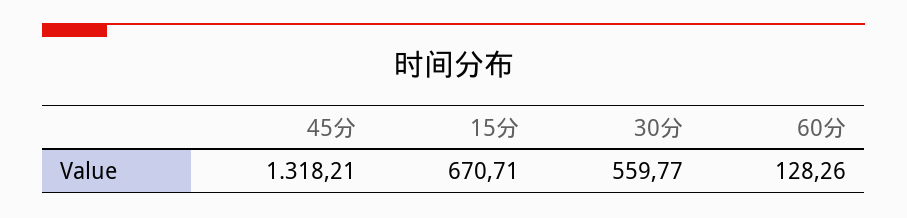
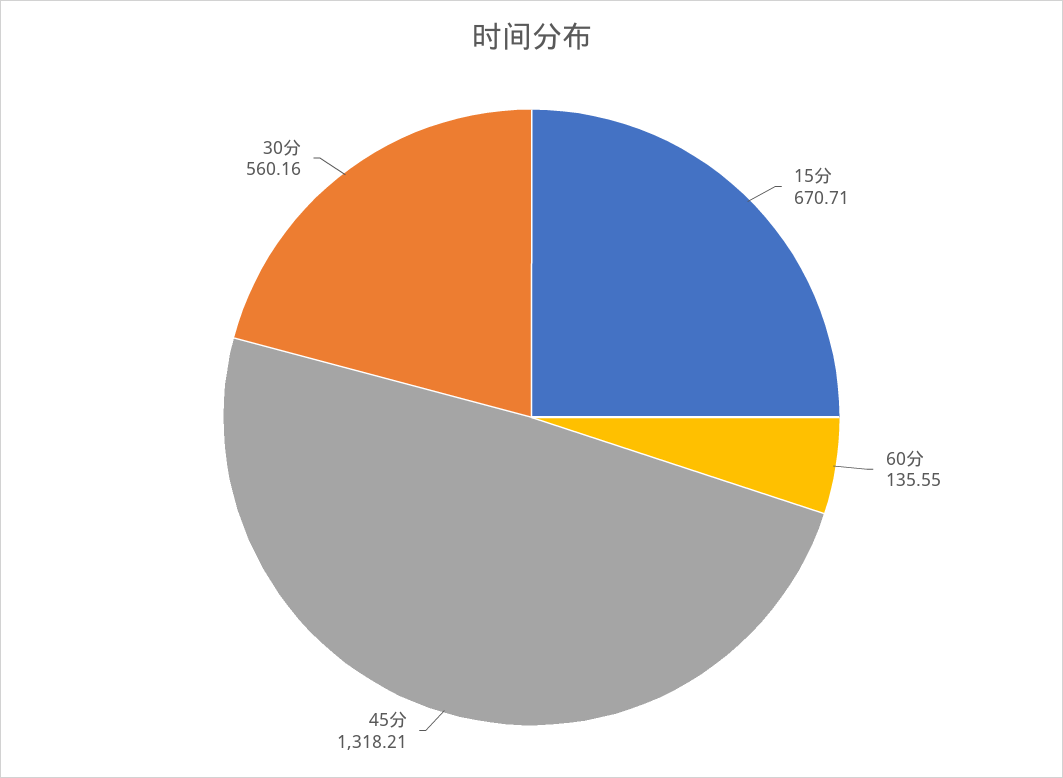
30分: 559.77 -> 560.16
60分: 128.26 -> 135.55

